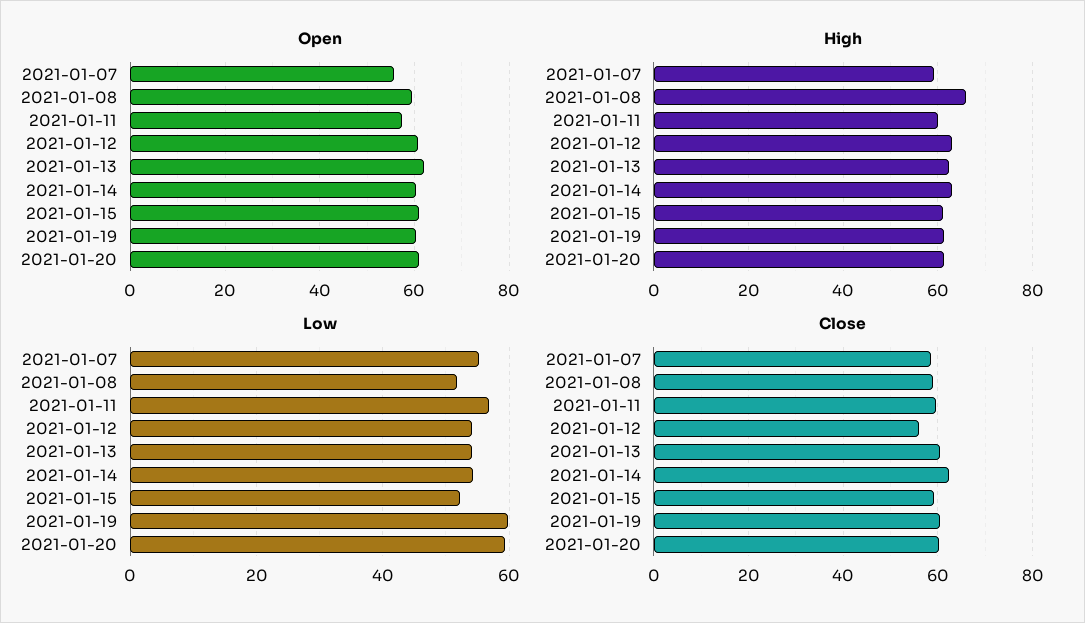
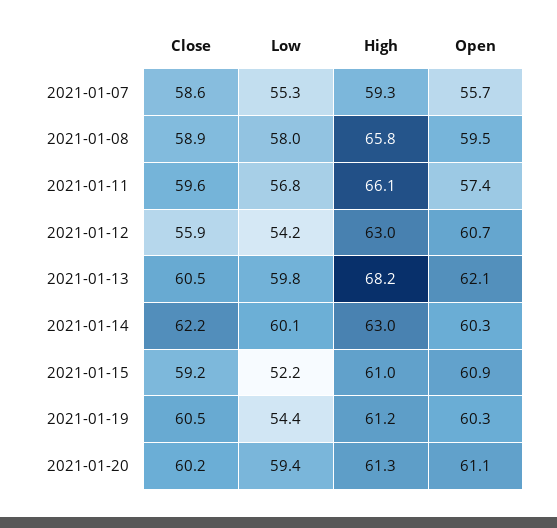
High, 2021-01-11: 60 -> 66.1
High, 2021-01-13: 62 -> 68.2
Low, 2021-01-08: 52 -> 58
Low, 2021-01-13: 54 -> 59.8
Low, 2021-01-14: 54 -> 60.1
Low, 2021-01-19: 60 -> 54.4

